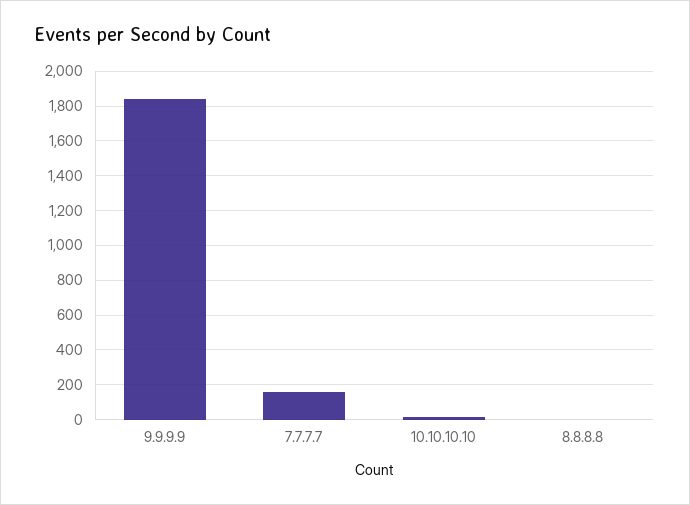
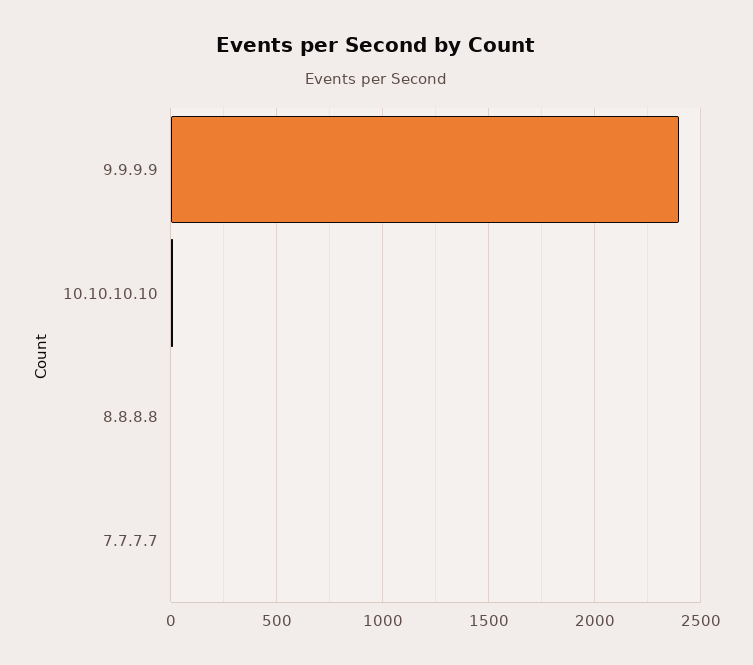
9.9.9.9: 1850 -> 2400
7.7.7.7: 150 -> 0

